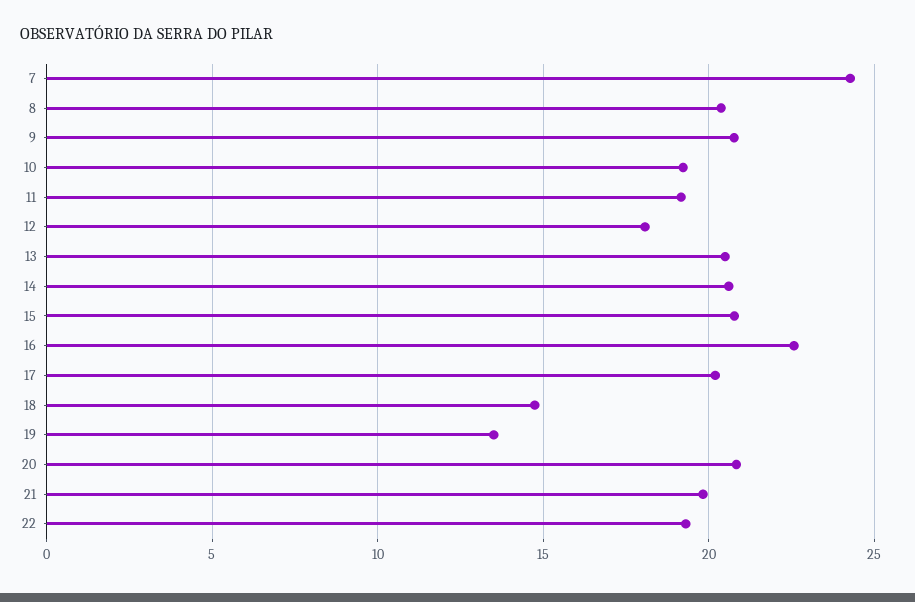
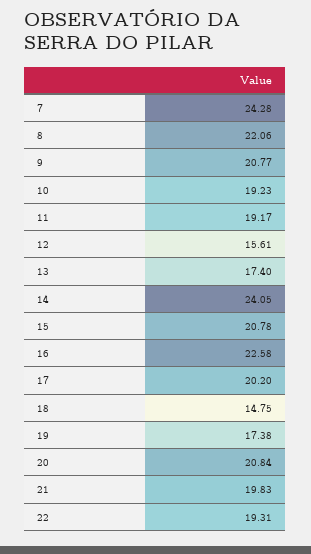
8: 20.5 -> 22.06
12: 18 -> 15.61
13: 20.5 -> 17.4
14: 20.5 -> 24.05
19: 13.5 -> 17.38

